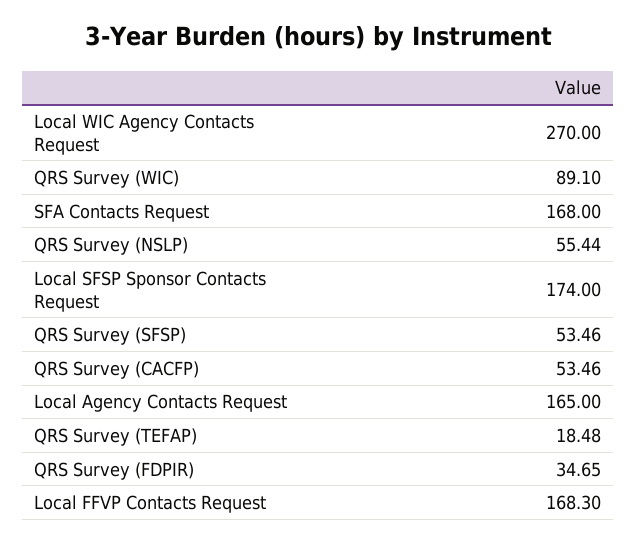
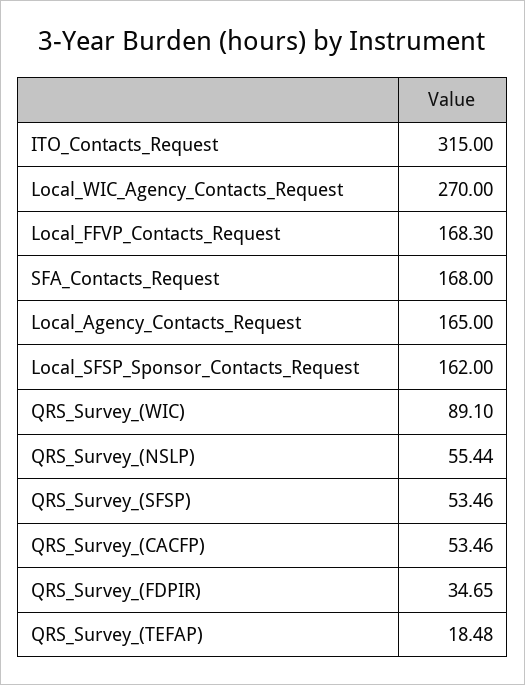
Local SFSP Sponsor Contacts Request: 174 -> 162
ITO_Contacts_Request: none -> 315

